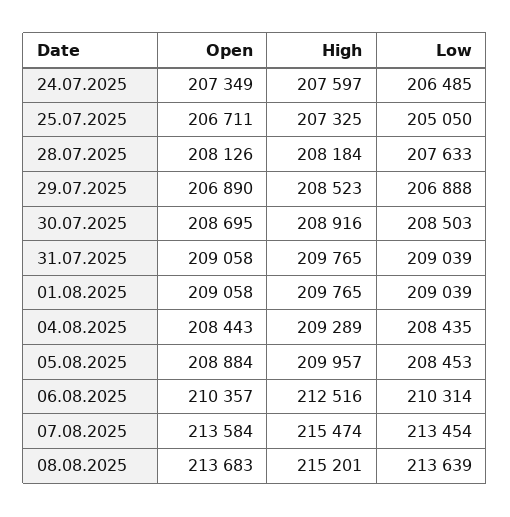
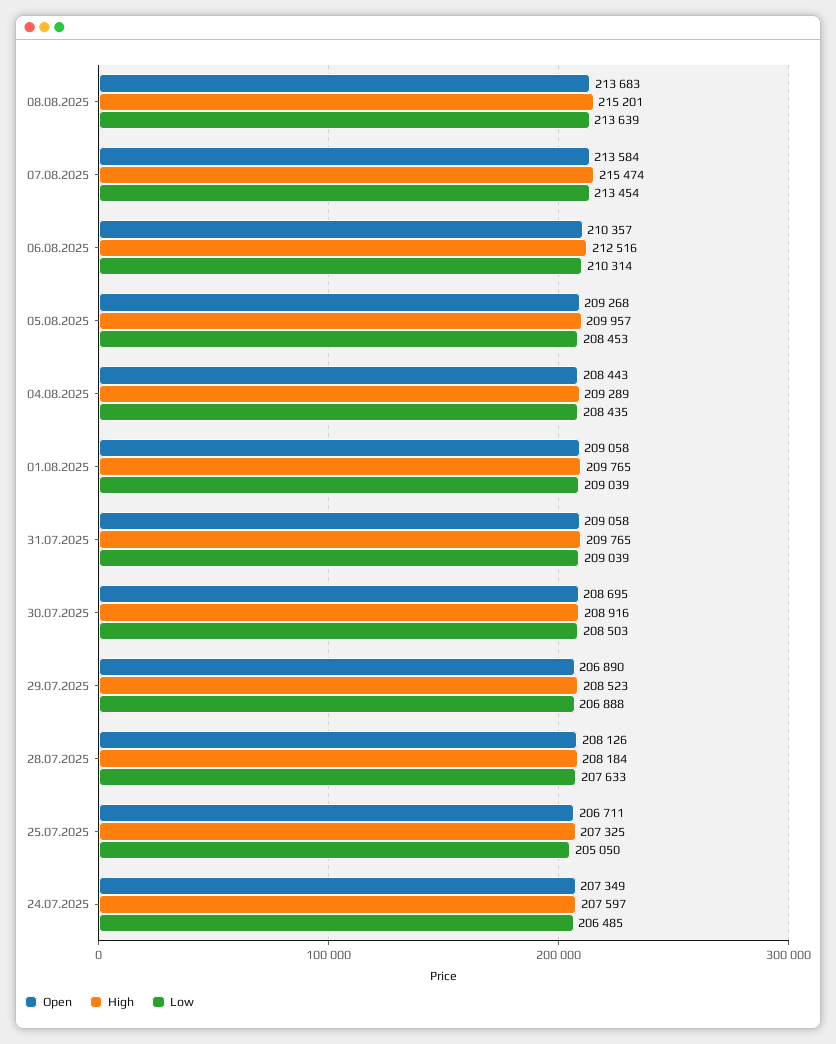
Open, 05.08.2025: 208884 -> 209268

